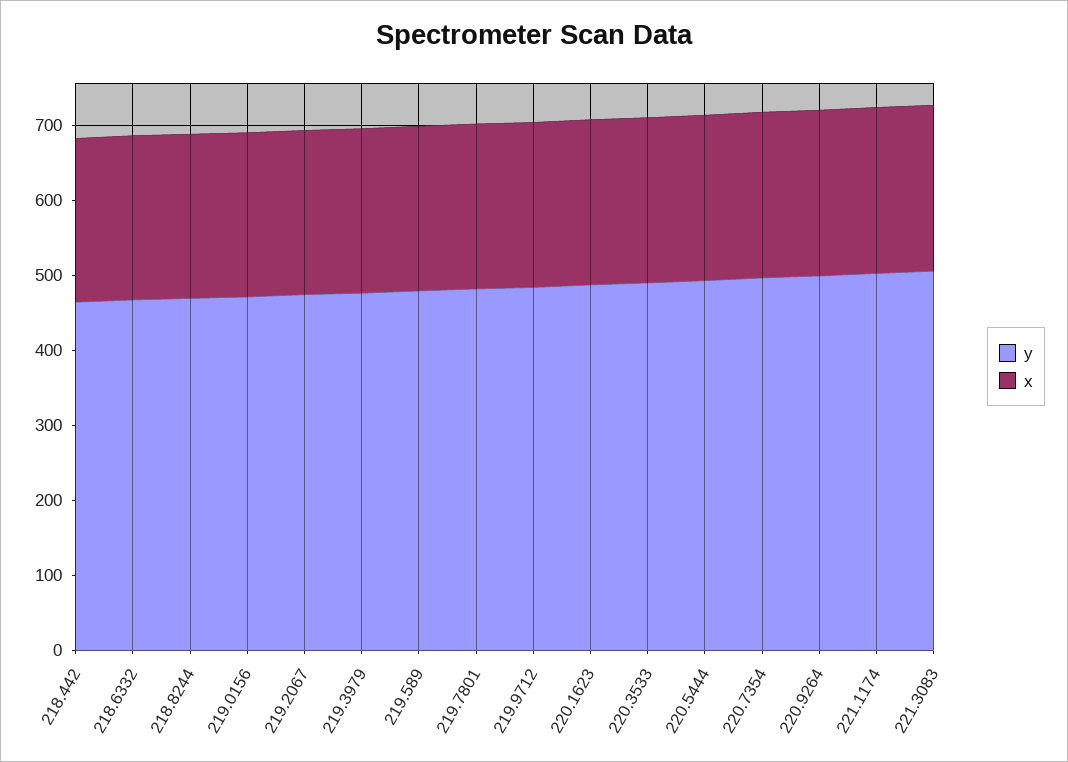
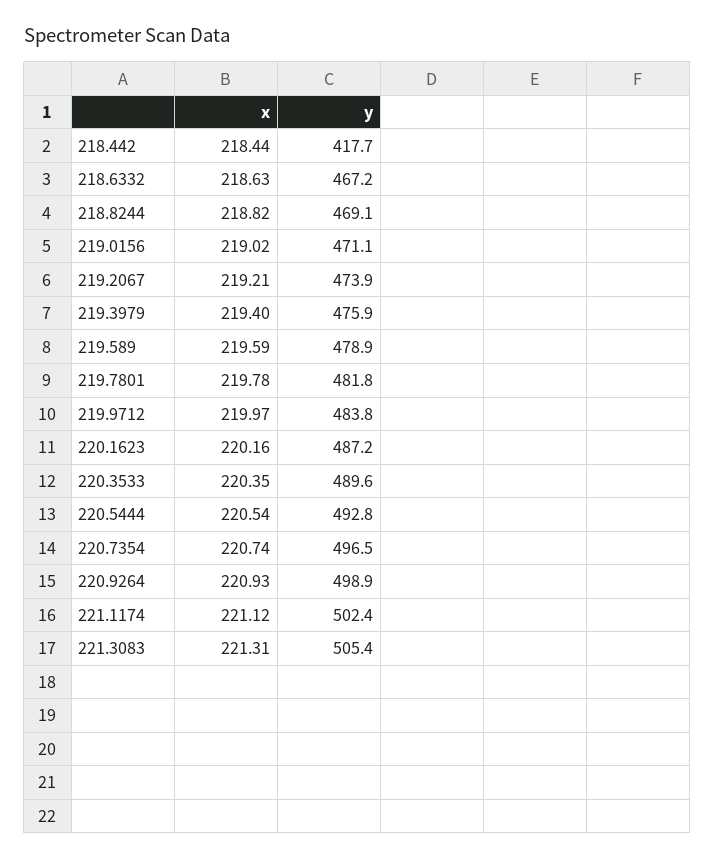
y, 218.442: 460 -> 417.7

